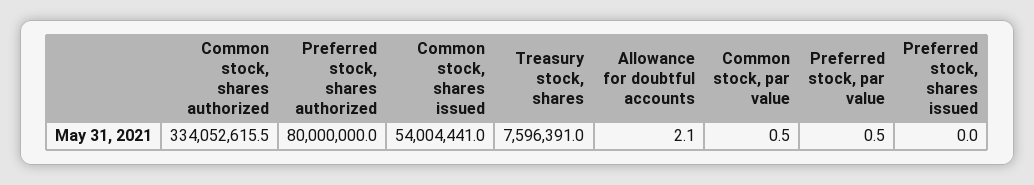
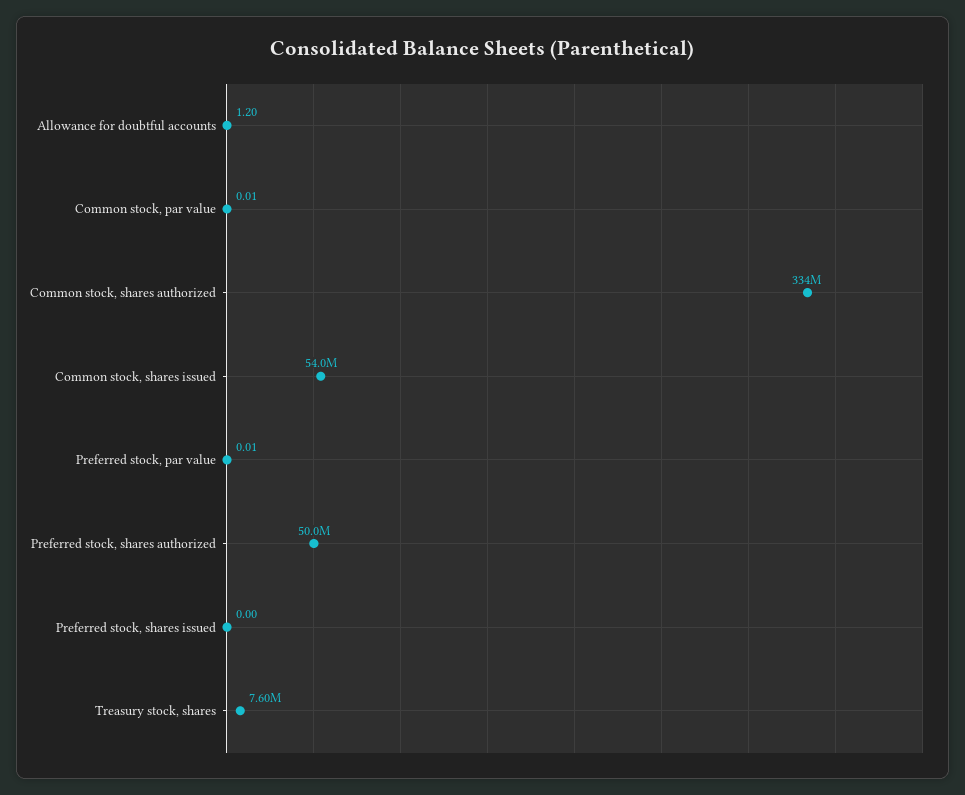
Preferred stock, shares authorized: 80000000 -> 50000000
Allowance for doubtful accounts: 2.1 -> 1.2
Common stock, par value: 0.5 -> 0.01
Preferred stock, par value: 0.5 -> 0.01

